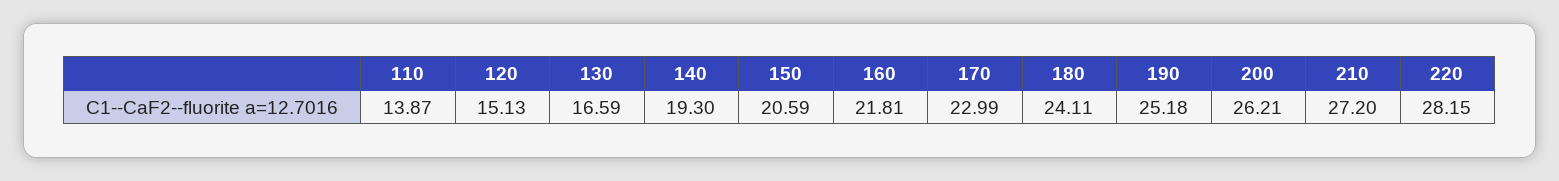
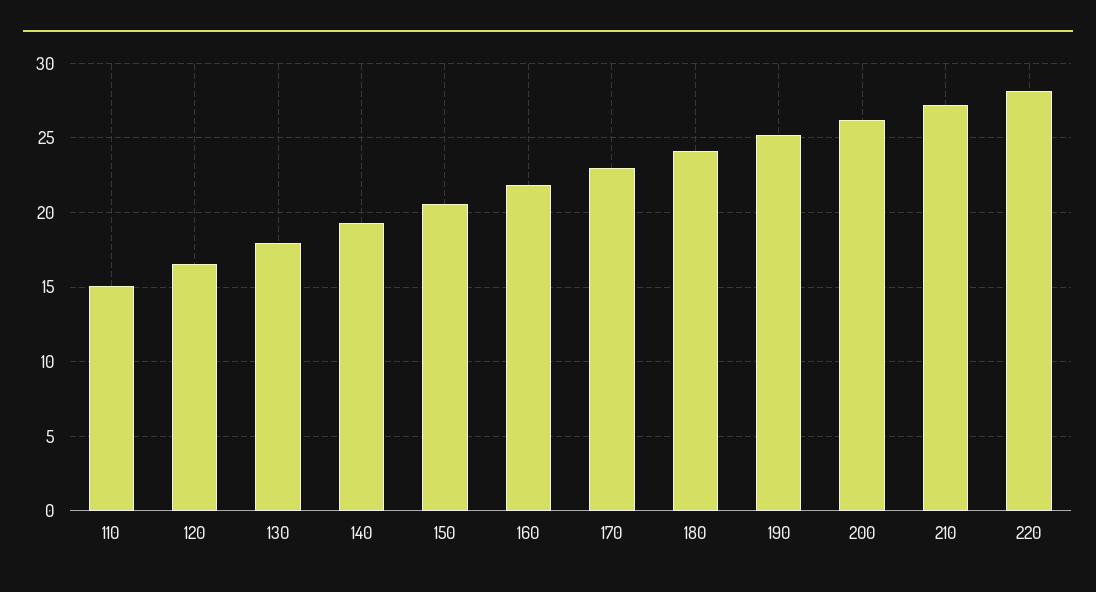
110: 13.87 -> 15
120: 15.13 -> 16.5
130: 16.59 -> 18

